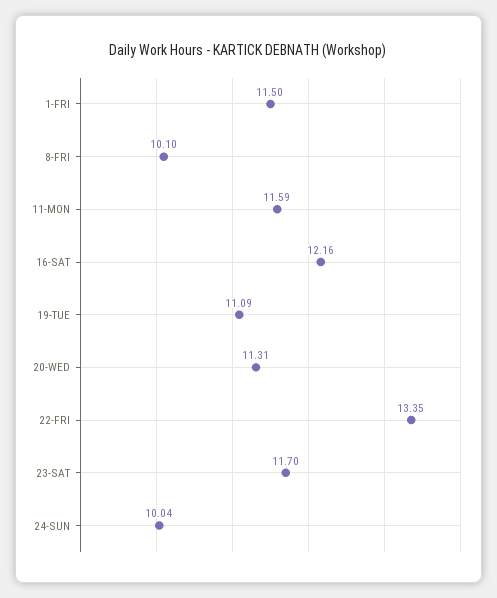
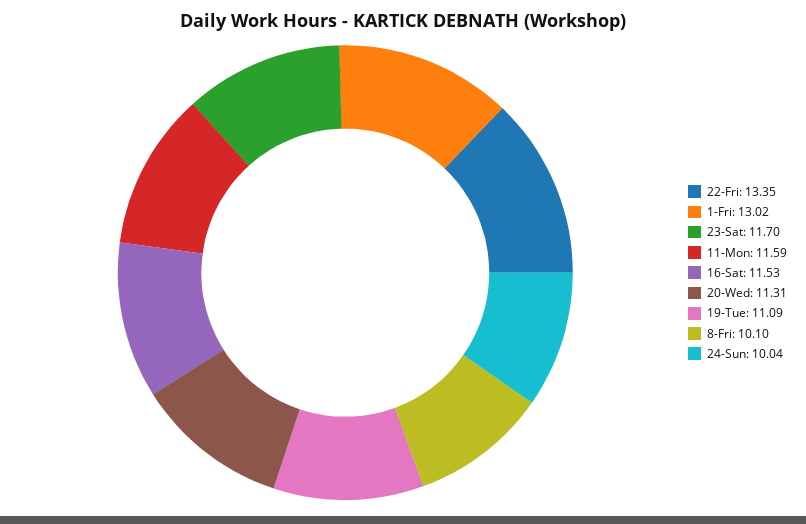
1-FRI: 11.5 -> 13.02
16-SAT: 12.16 -> 11.53

